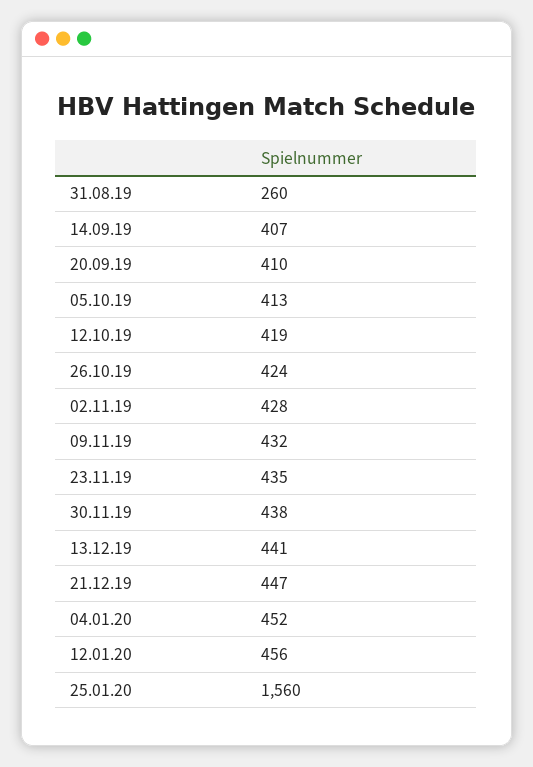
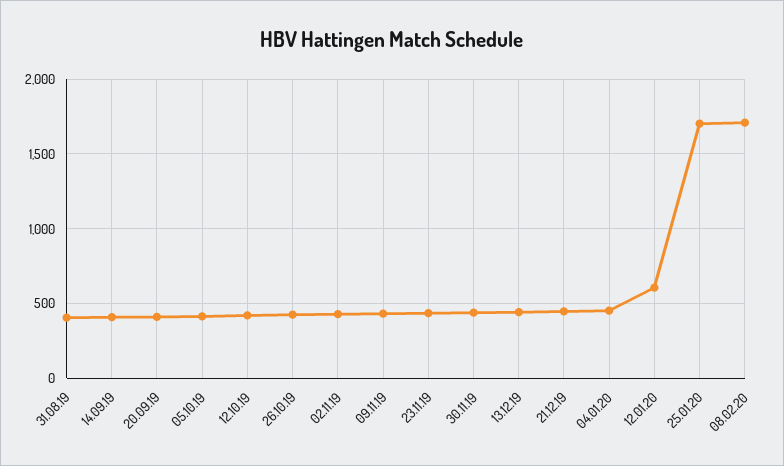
31.08.19: 260 -> 400
12.01.20: 456 -> 600
25.01.20: 1560 -> 1700
08.02.20: none -> 1700

